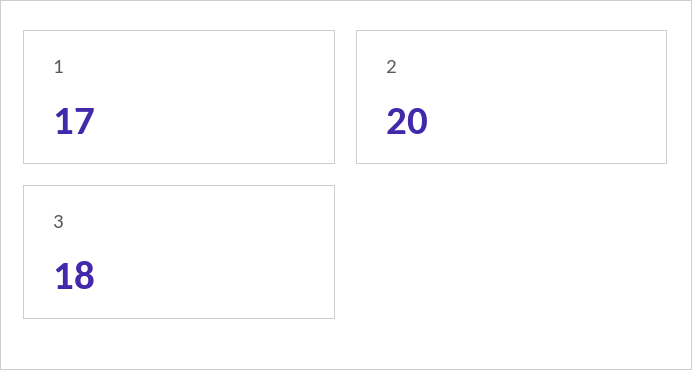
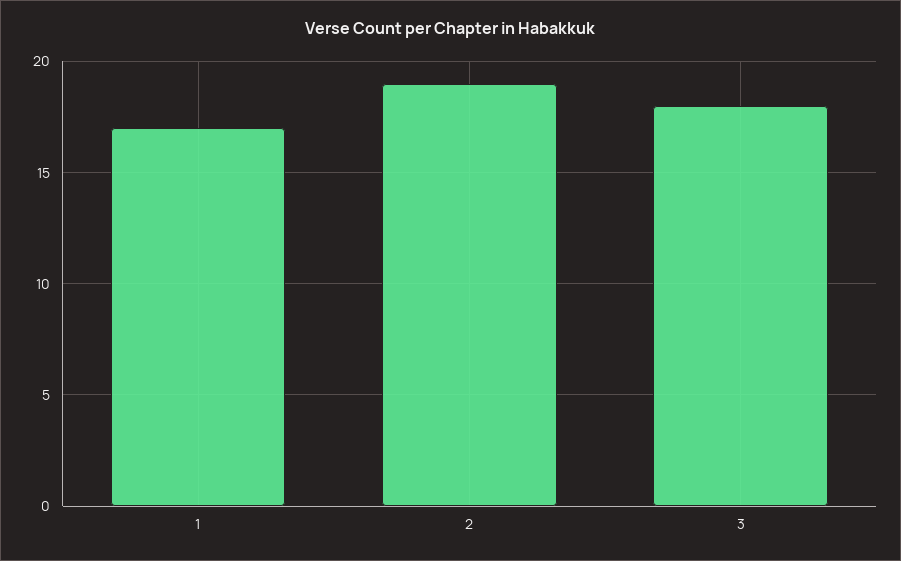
2: 20 -> 19

